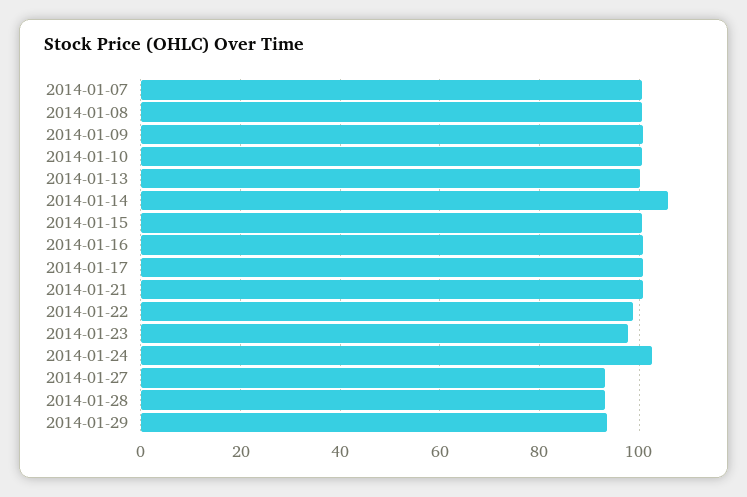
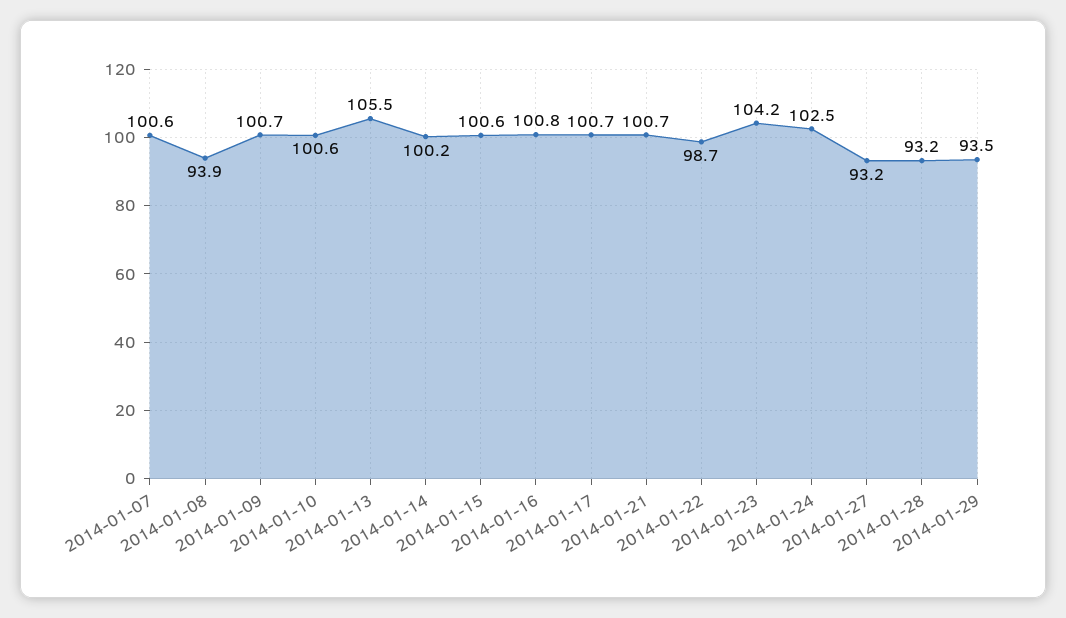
2014-01-08: 100 -> 93.9
2014-01-13: 100 -> 105.5
2014-01-14: 106 -> 100.2
2014-01-23: 98 -> 104.2

